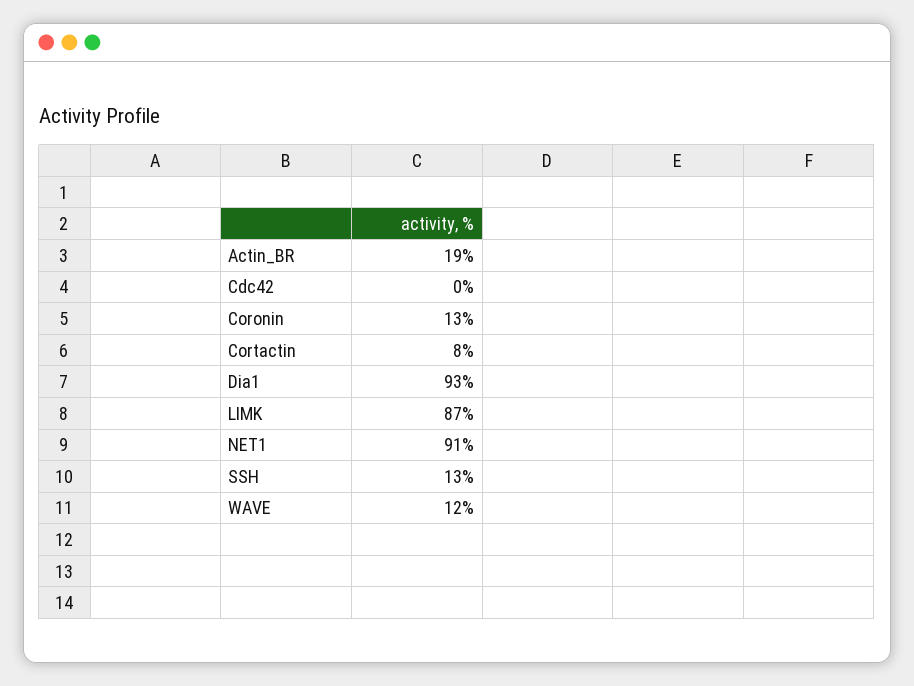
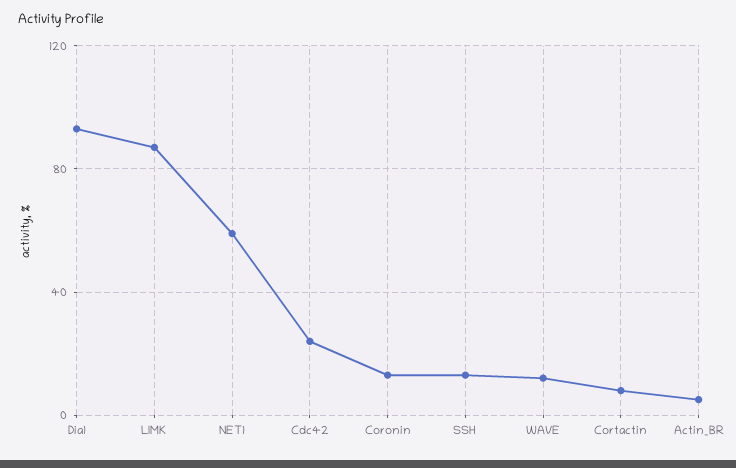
Actin_BR: 19 -> 5
Cdc42: 0 -> 25
NET1: 91 -> 60

